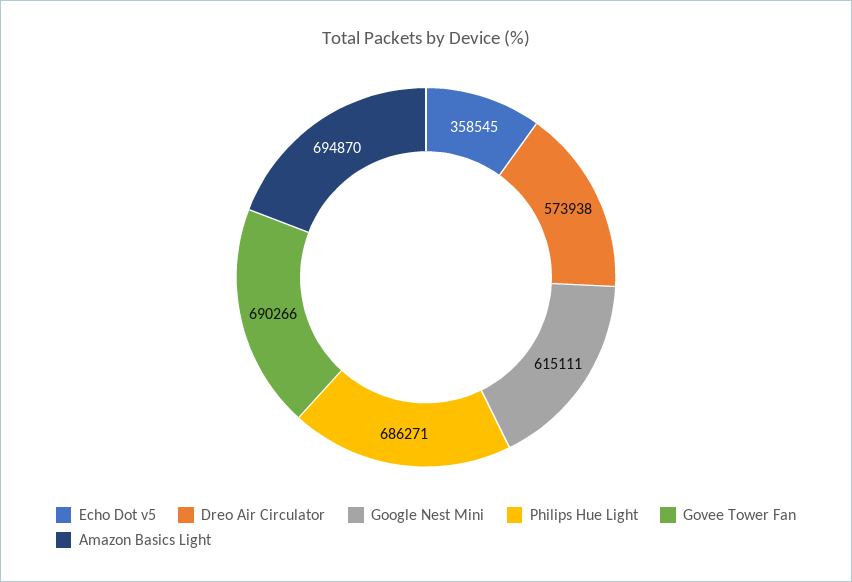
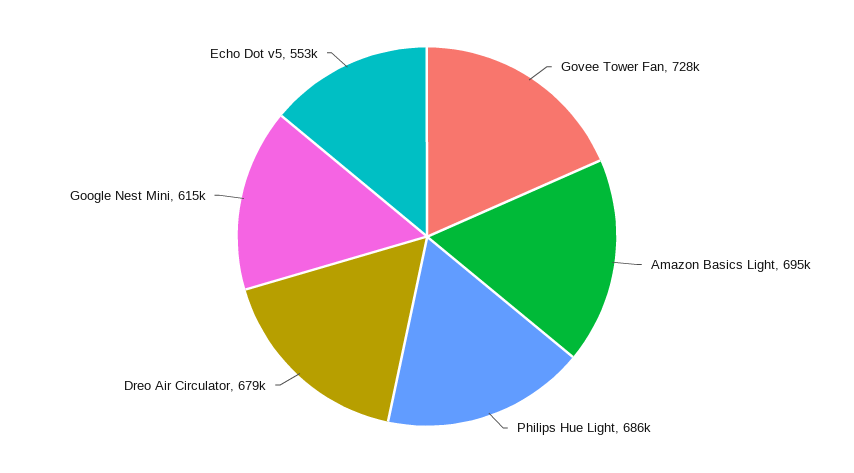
Echo Dot v5: 358545 -> 553000
Dreo Air Circulator: 573938 -> 679000
Govee Tower Fan: 690266 -> 728000

